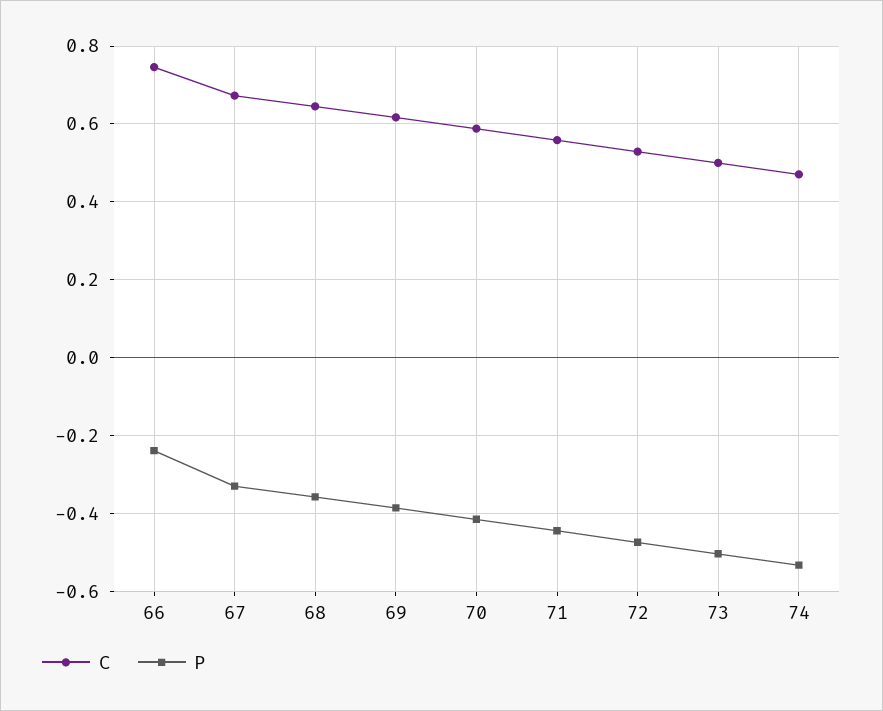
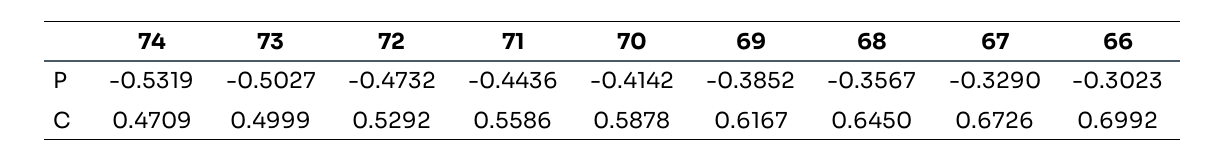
C, 66: 0.74 -> 0.6992
P, 66: -0.24 -> -0.3023

